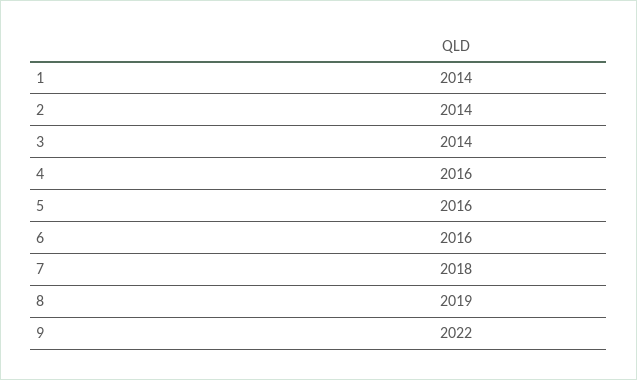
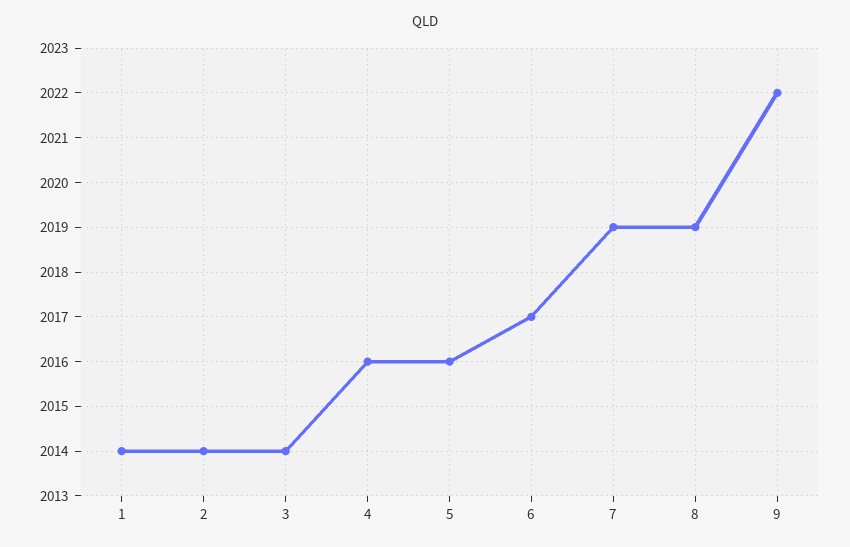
6: 2016 -> 2017
7: 2018 -> 2019

